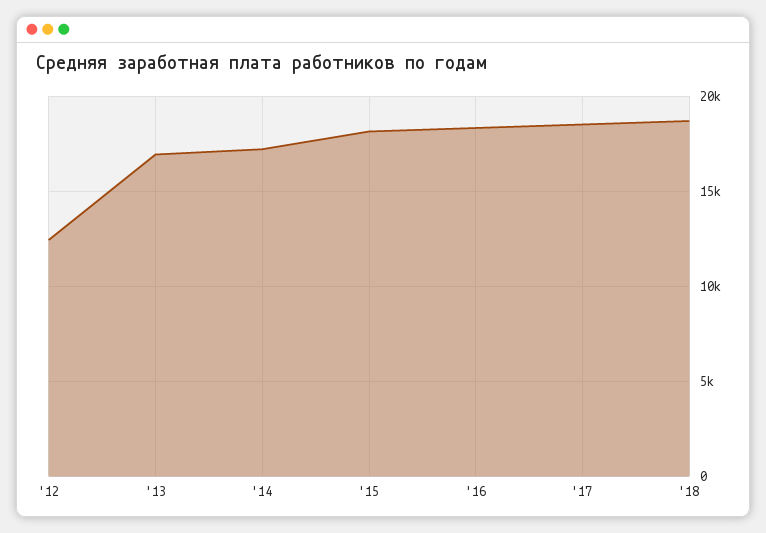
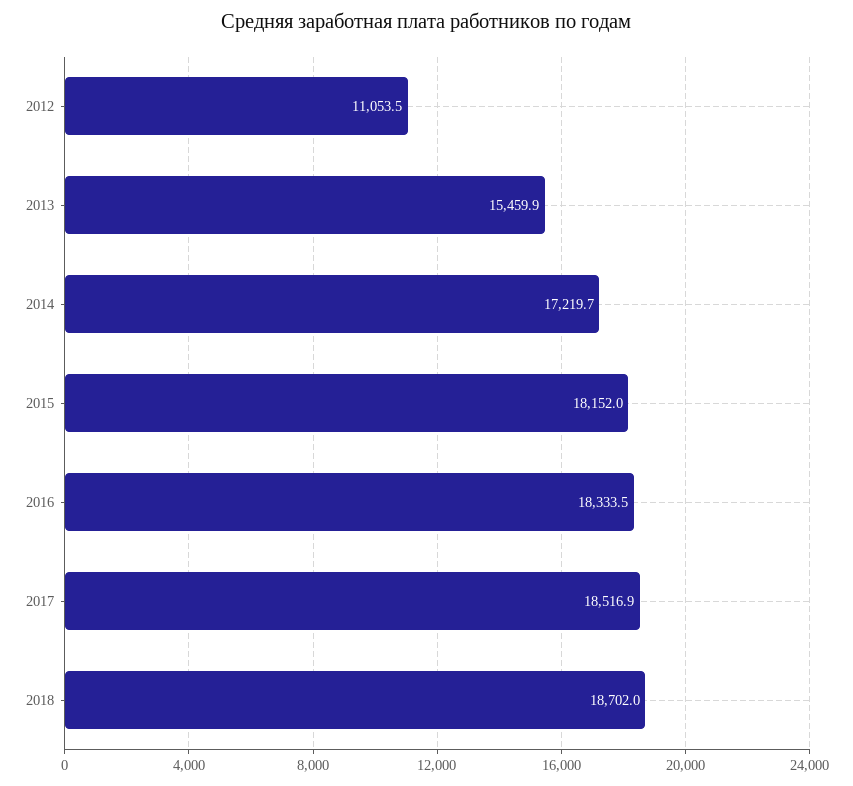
'12: 12500 -> 11053.5
'13: 17000 -> 15459.9

